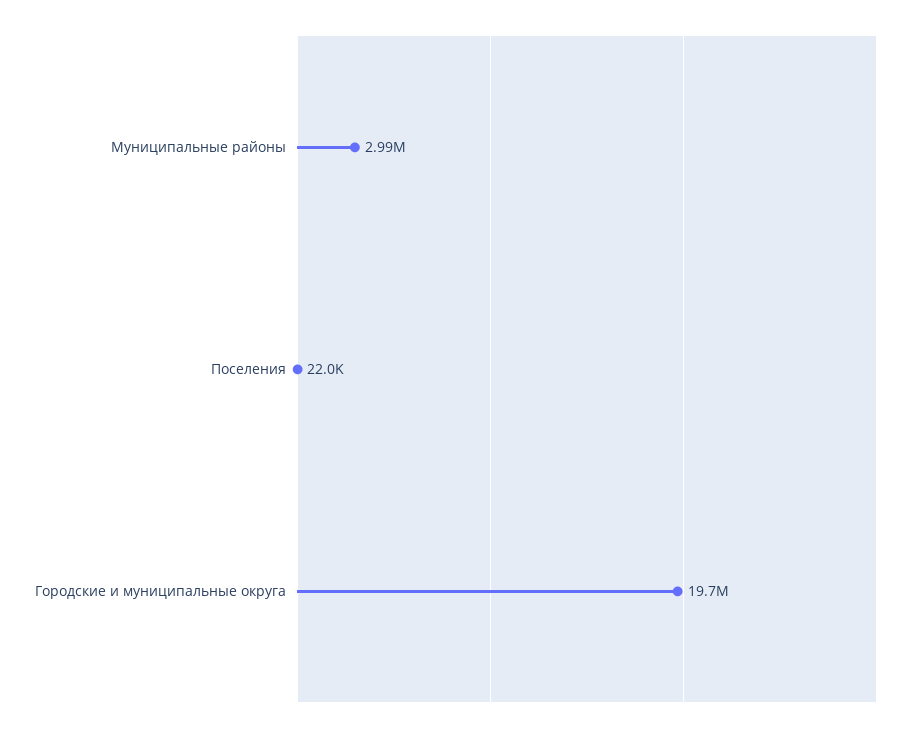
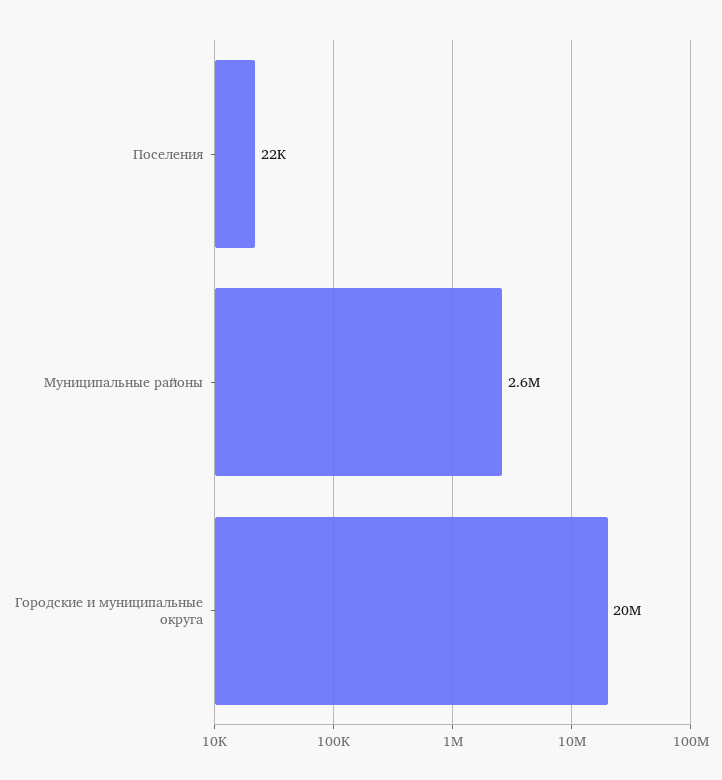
Муниципальные районы: 2990000 -> 2600000

